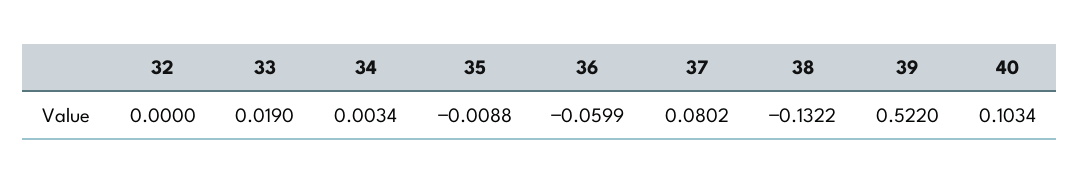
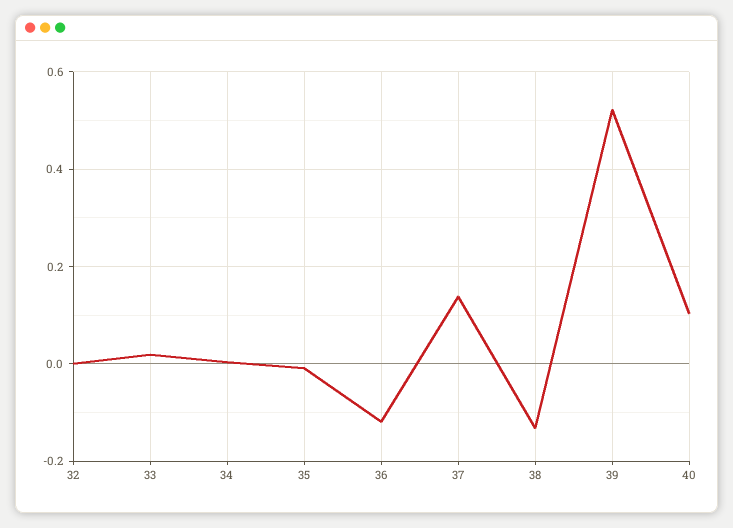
36: -0.0599 -> -0.12
37: 0.0802 -> 0.14

